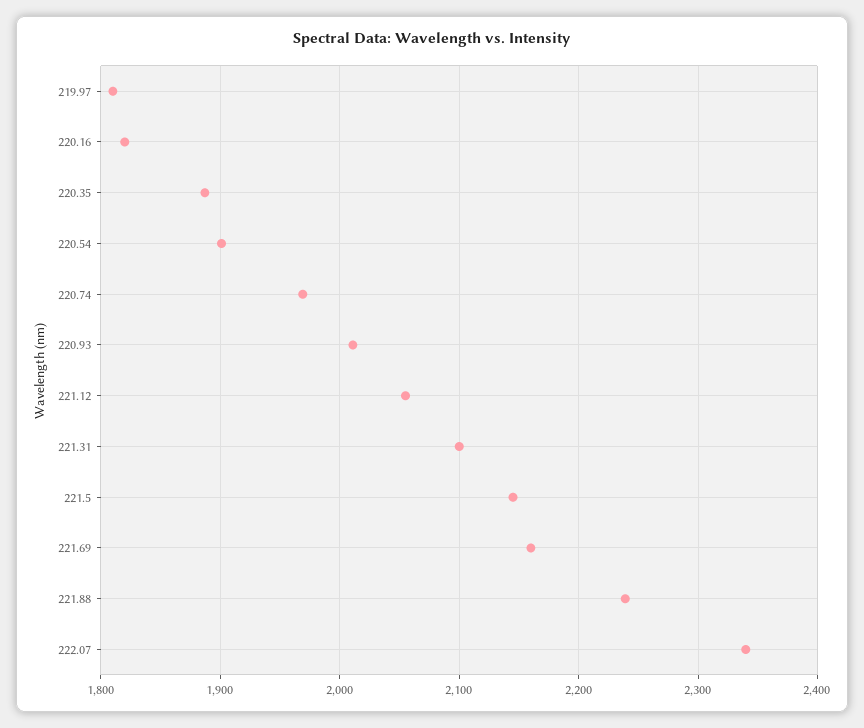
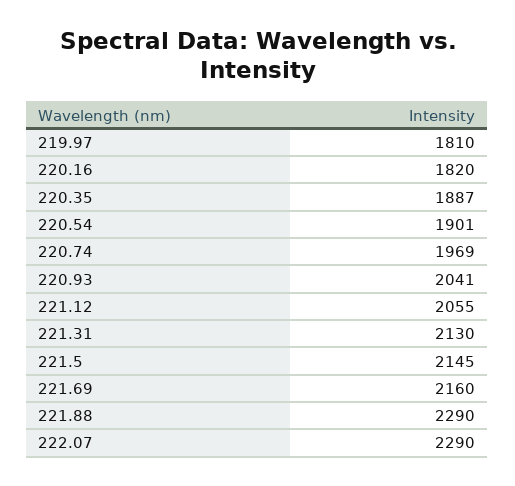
220.93: 2010 -> 2041
221.31: 2100 -> 2130
221.88: 2240 -> 2290
222.07: 2340 -> 2290

